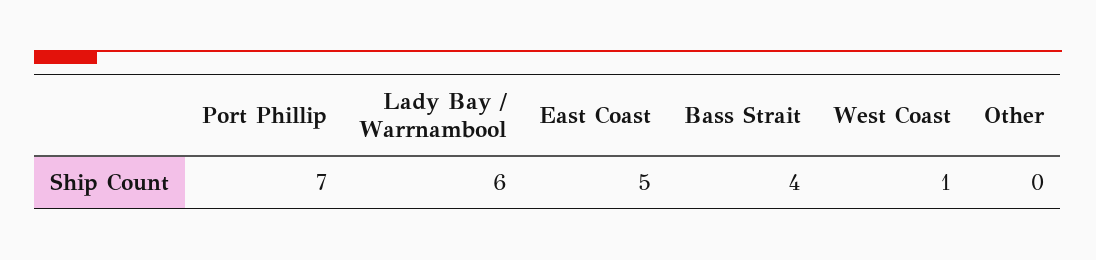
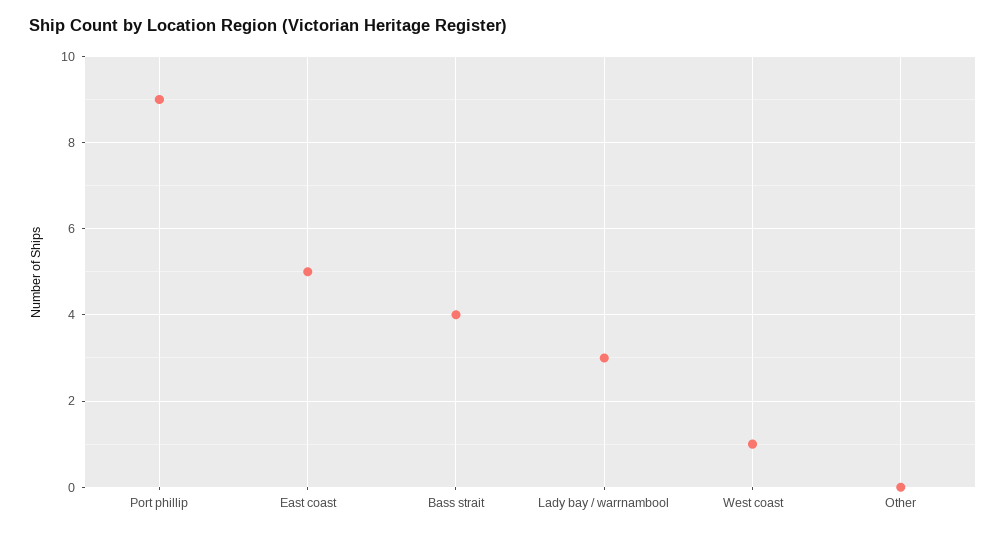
Port Phillip: 7 -> 9
Lady Bay / Warrnambool: 6 -> 3

